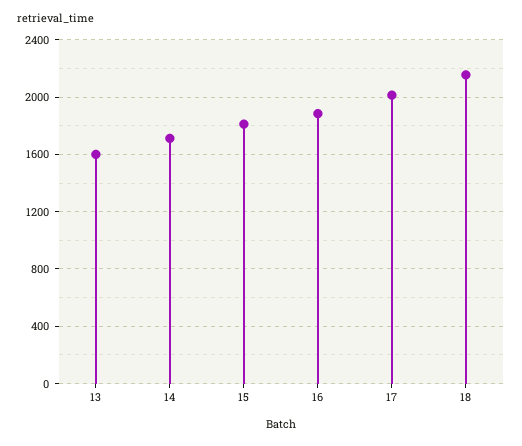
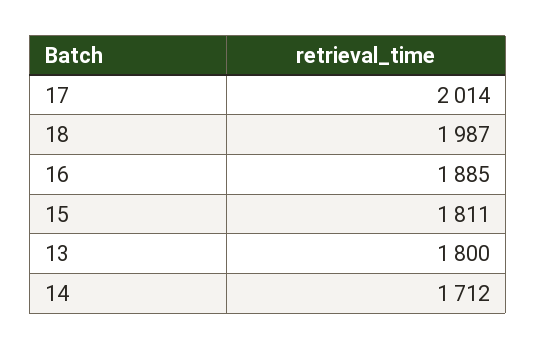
13: 1600 -> 1800
18: 2150 -> 1987

